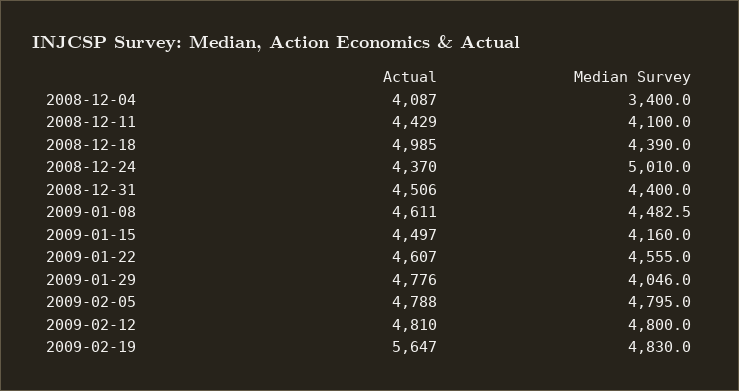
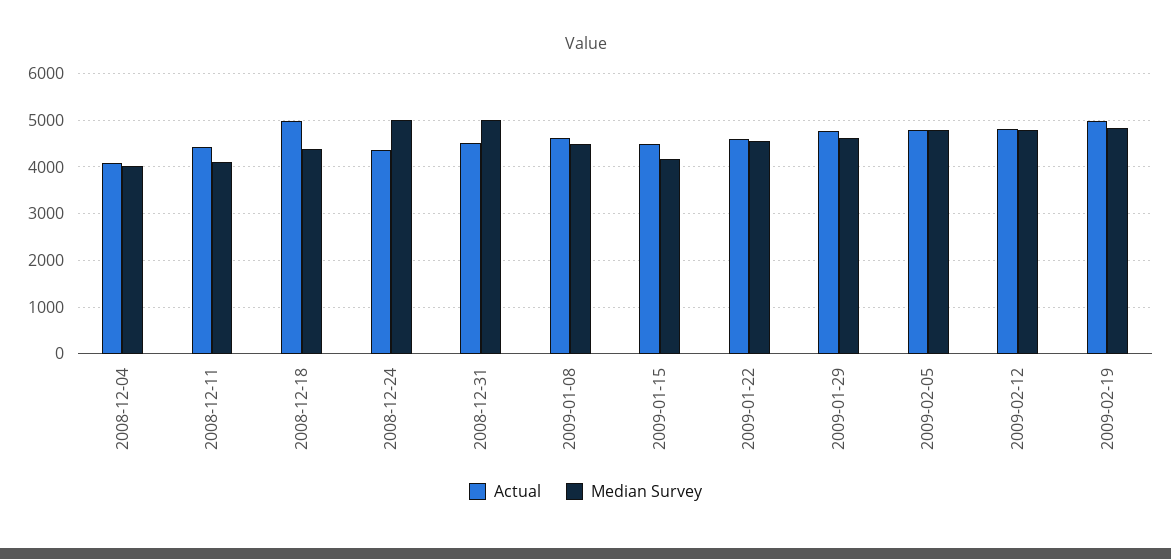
Median Survey, 2008-12-04: 3400 -> 4000
Median Survey, 2008-12-31: 4400 -> 5000
Median Survey, 2009-01-29: 4046 -> 4600
Actual, 2009-02-19: 5647 -> 5000

